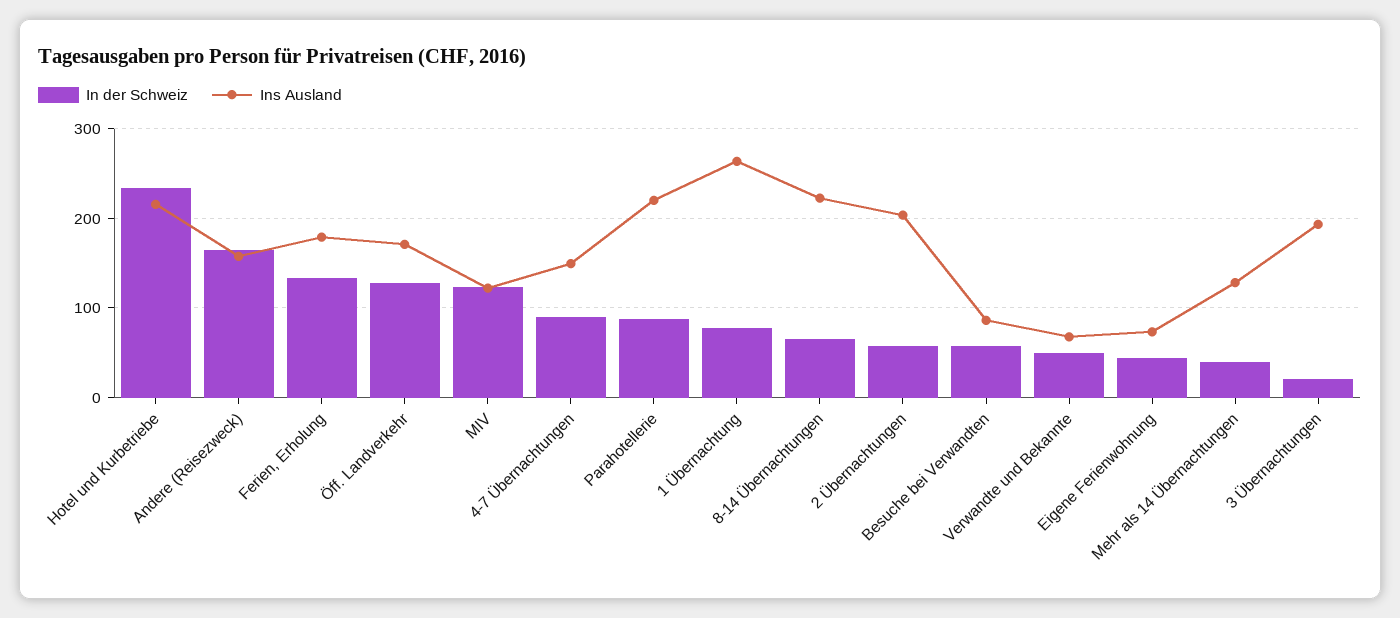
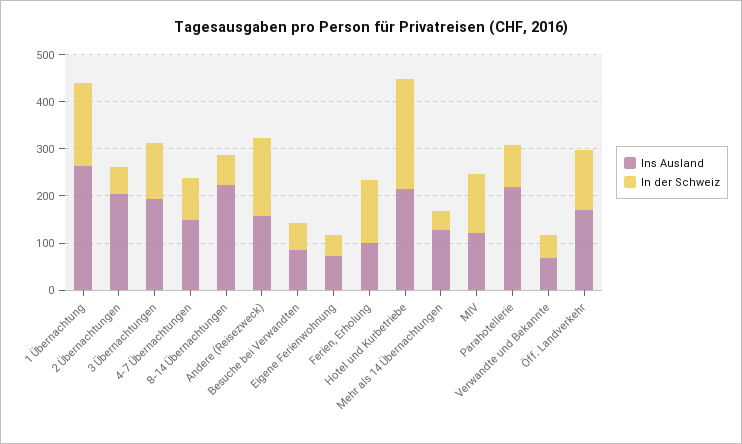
Ins Ausland, Ferien, Erholung: 180 -> 100
In der Schweiz, 1 Übernachtung: 80 -> 180
In der Schweiz, 3 Übernachtungen: 20 -> 120

